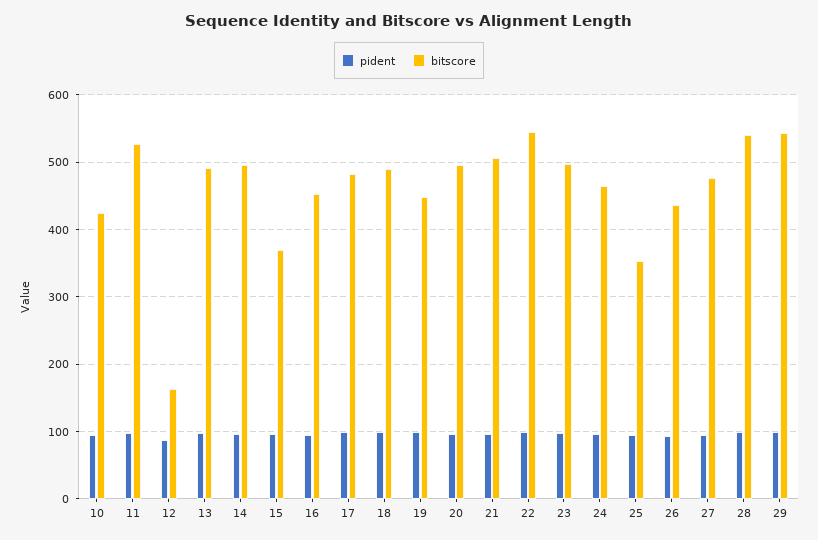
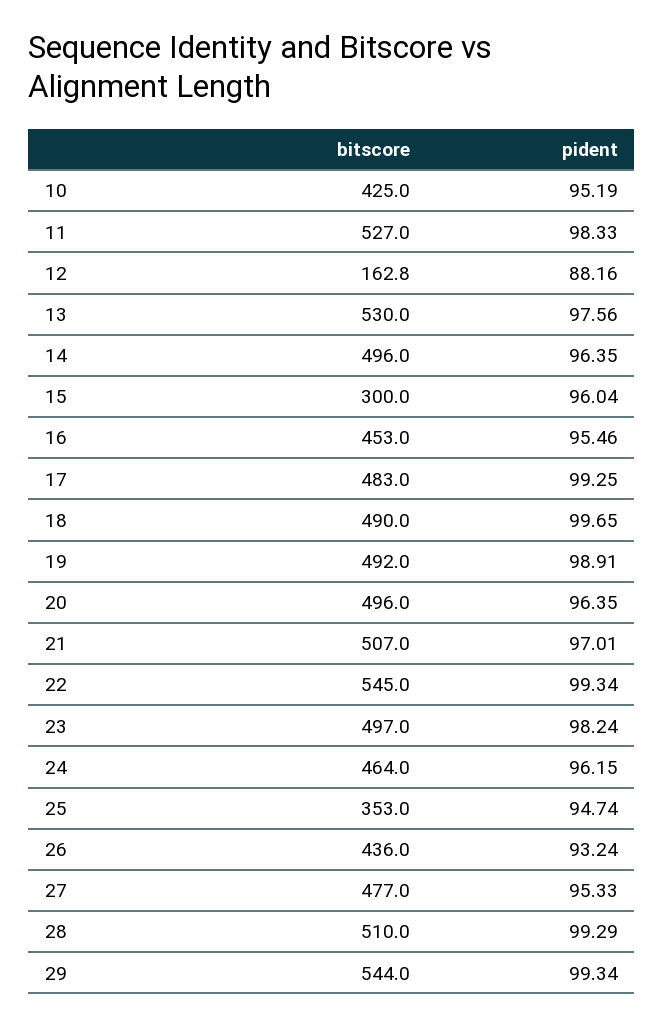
bitscore, 13: 490 -> 530
bitscore, 15: 370 -> 300
bitscore, 19: 450 -> 492
bitscore, 28: 540 -> 510

